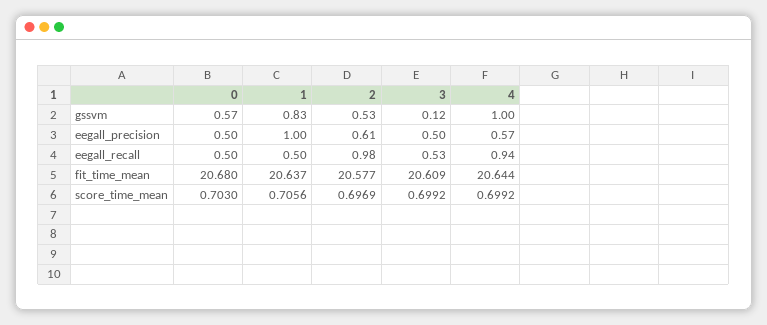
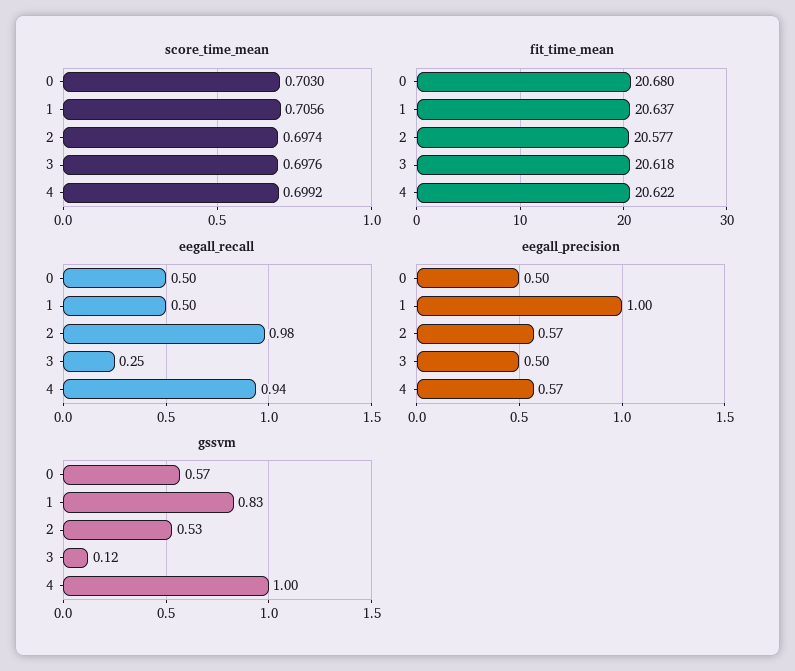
eegall_precision, 2: 0.61 -> 0.57
eegall_recall, 3: 0.53 -> 0.25
fit_time_mean, 3: 20.609 -> 20.618
fit_time_mean, 4: 20.644 -> 20.622
score_time_mean, 2: 0.6969 -> 0.6974
score_time_mean, 3: 0.6992 -> 0.6976

